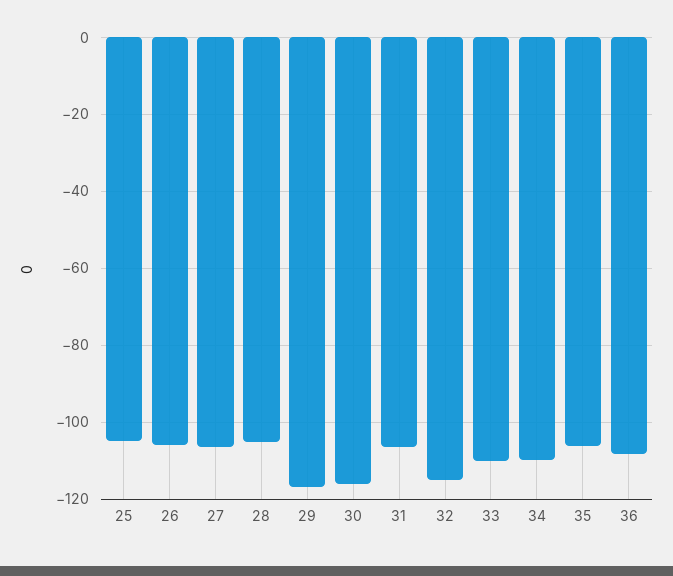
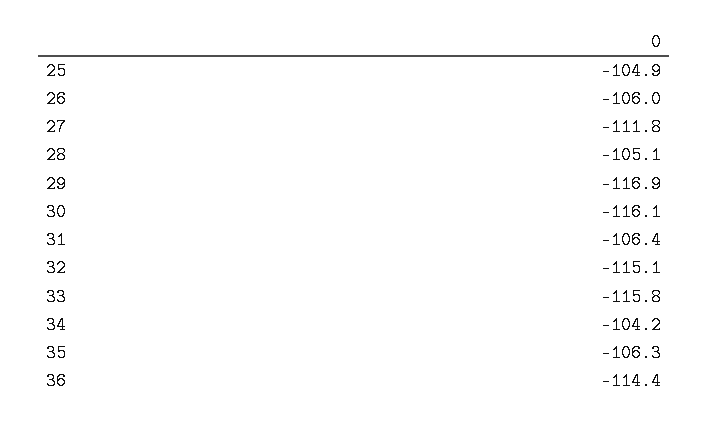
27: -106 -> -111.8
33: -110 -> -115.8
34: -110 -> -104.2
36: -108 -> -114.4

